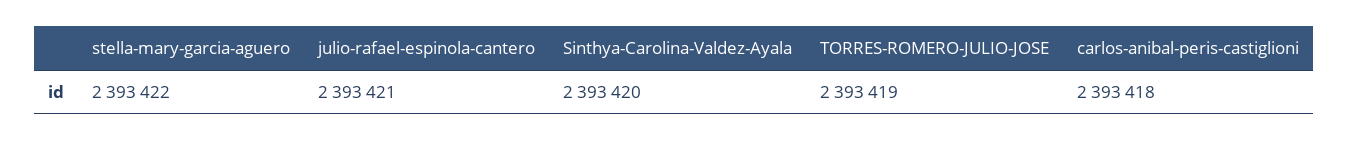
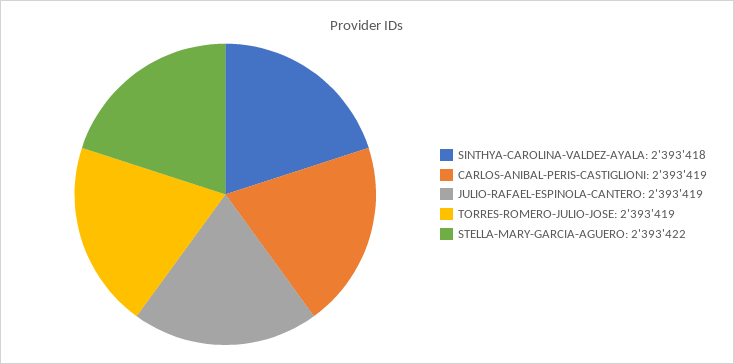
julio-rafael-espinola-cantero: 2393421 -> 2393419
Sinthya-Carolina-Valdez-Ayala: 2393420 -> 2393418
carlos-anibal-peris-castiglioni: 2393418 -> 2393419

